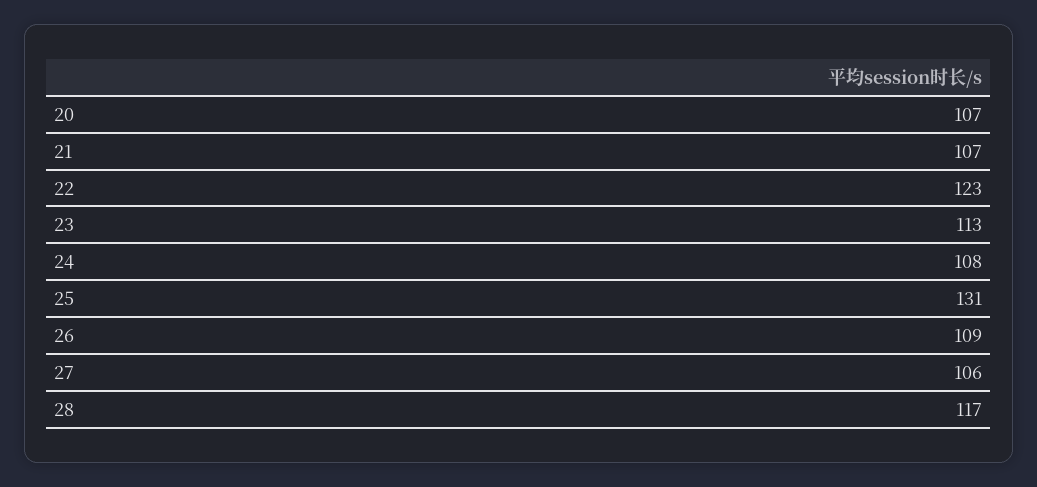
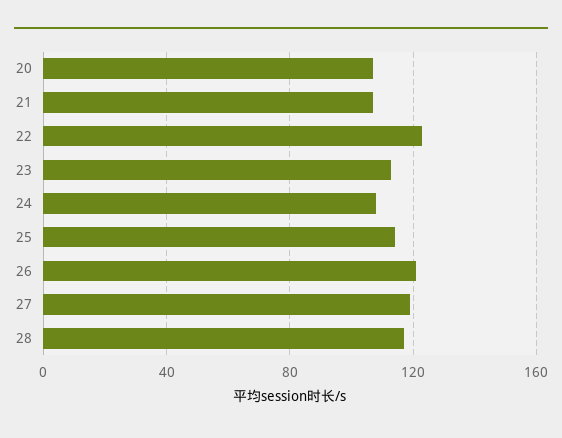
25: 131 -> 115
26: 109 -> 120
27: 106 -> 120

